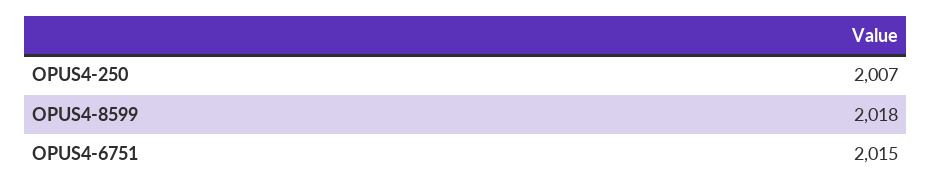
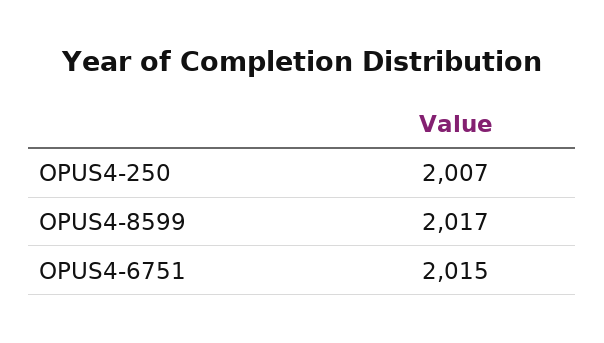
OPUS4-8599: 2018 -> 2017

